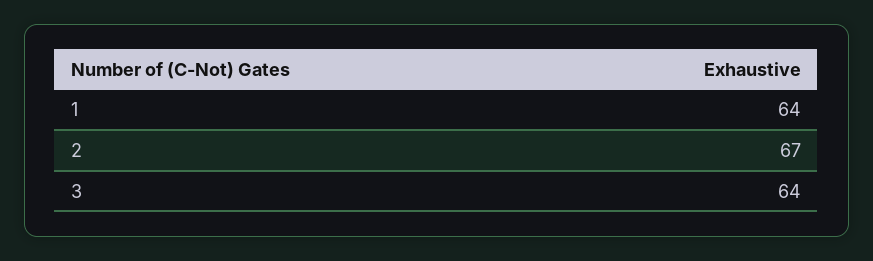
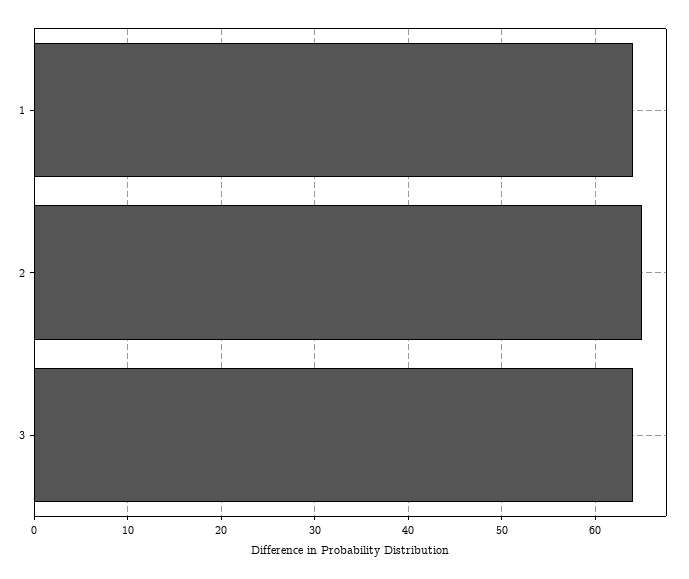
2: 67 -> 65

